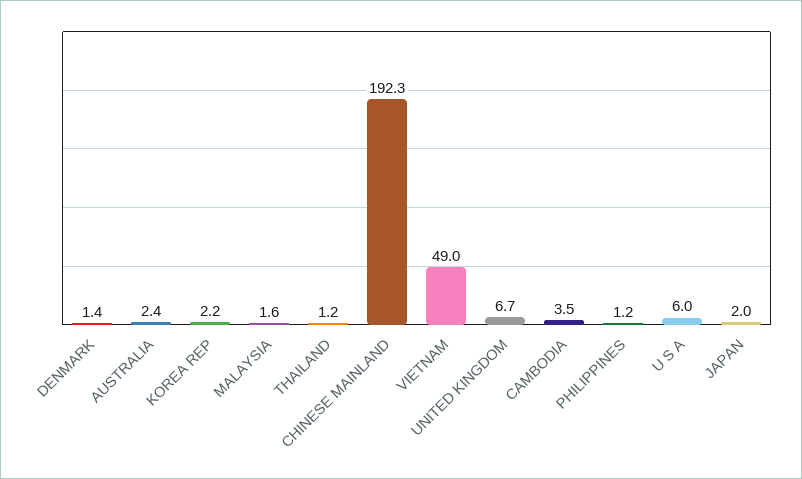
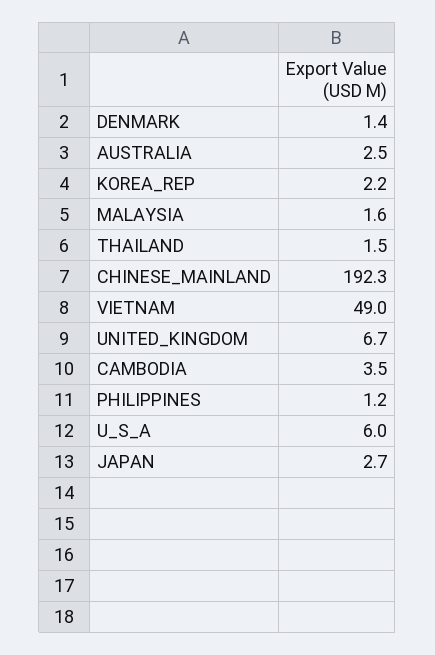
AUSTRALIA: 2.4 -> 2.5
THAILAND: 1.2 -> 1.5
JAPAN: 2 -> 2.7

